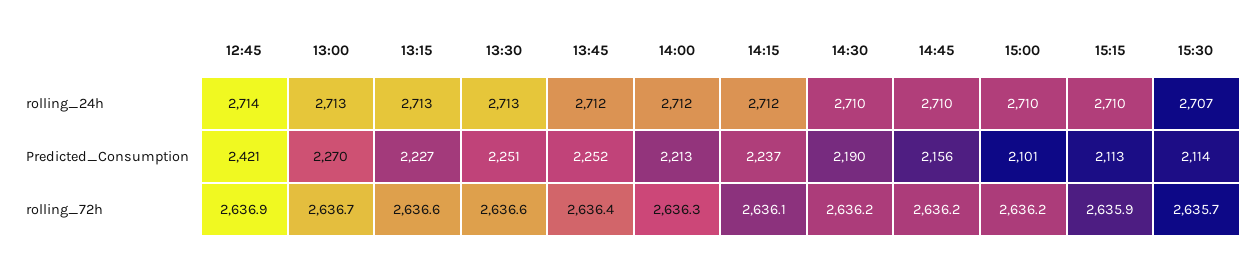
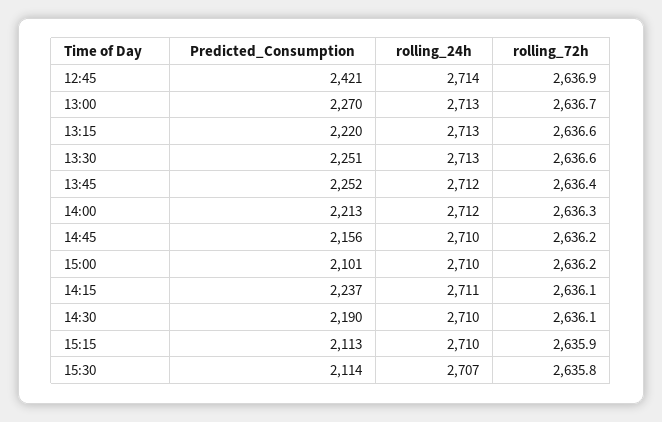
14:15, rolling_24h: 2712 -> 2711
13:15, Predicted_Consumption: 2227 -> 2220
14:30, rolling_72h: 2636.2 -> 2636.1
15:30, rolling_72h: 2635.7 -> 2635.8

